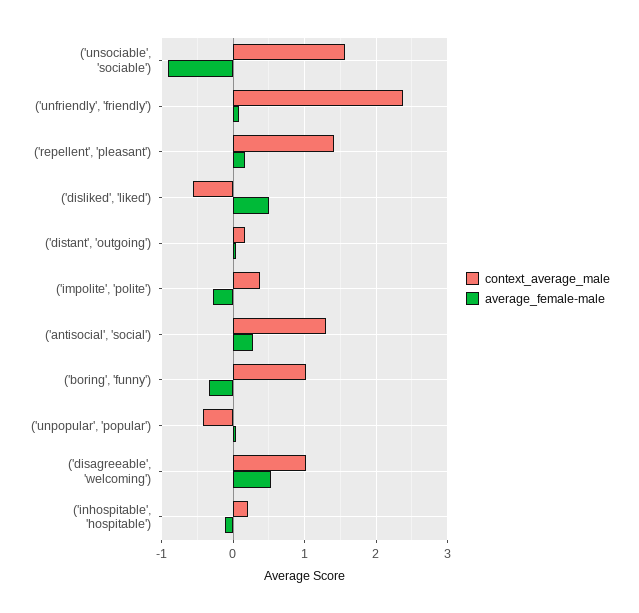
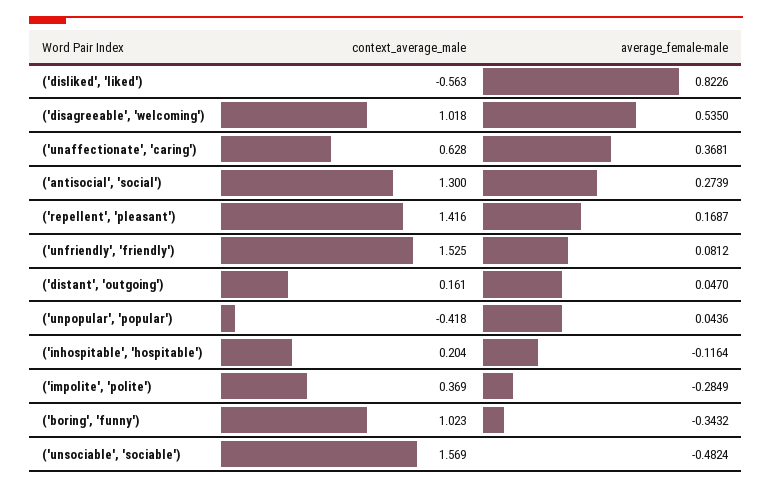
average_female-male, ('unsociable', 'sociable'): -0.9 -> -0.4824
context_average_male, ('unfriendly', 'friendly'): 2.4 -> 1.525
average_female-male, ('disliked', 'liked'): 0.5 -> 0.8226
context_average_male, ('unaffectionate', 'caring'): none -> 0.628
average_female-male, ('unaffectionate', 'caring'): none -> 0.3681

